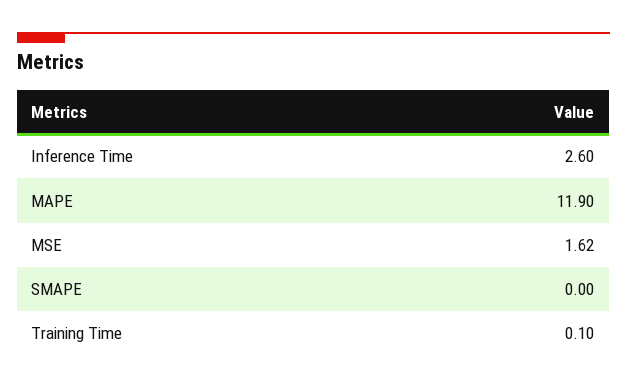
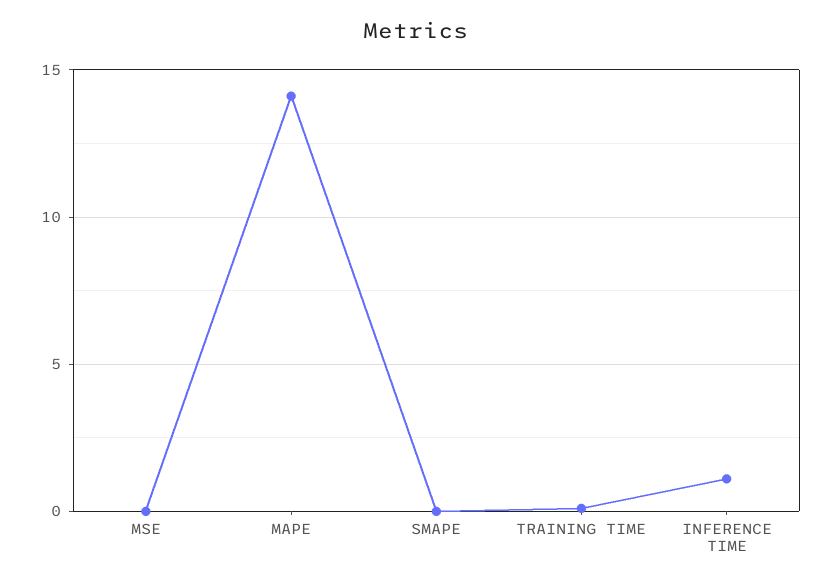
Inference Time: 2.6 -> 1
MAPE: 11.9 -> 14
MSE: 1.62 -> 0

